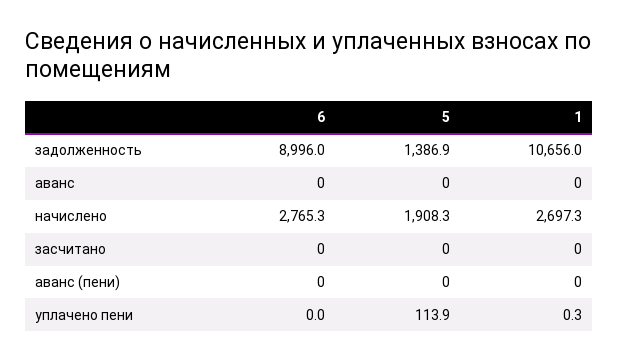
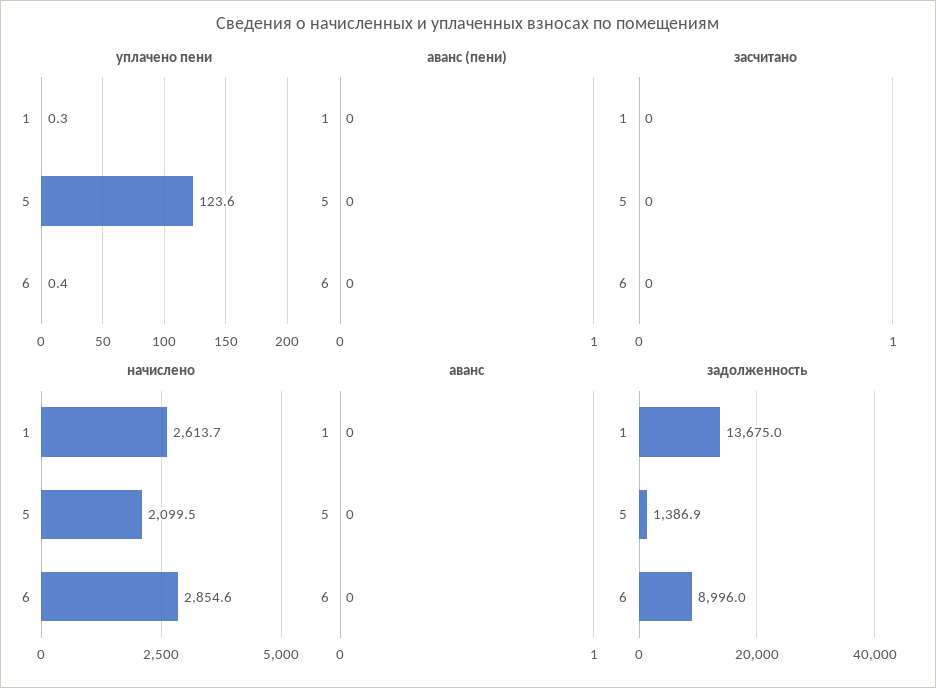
задолженность, 1: 10656 -> 13675
начислено, 6: 2765.3 -> 2854.6
начислено, 5: 1908.3 -> 2099.5
начислено, 1: 2697.3 -> 2613.7
уплачено пени, 6: 0 -> 0.4
уплачено пени, 5: 113.9 -> 123.6

